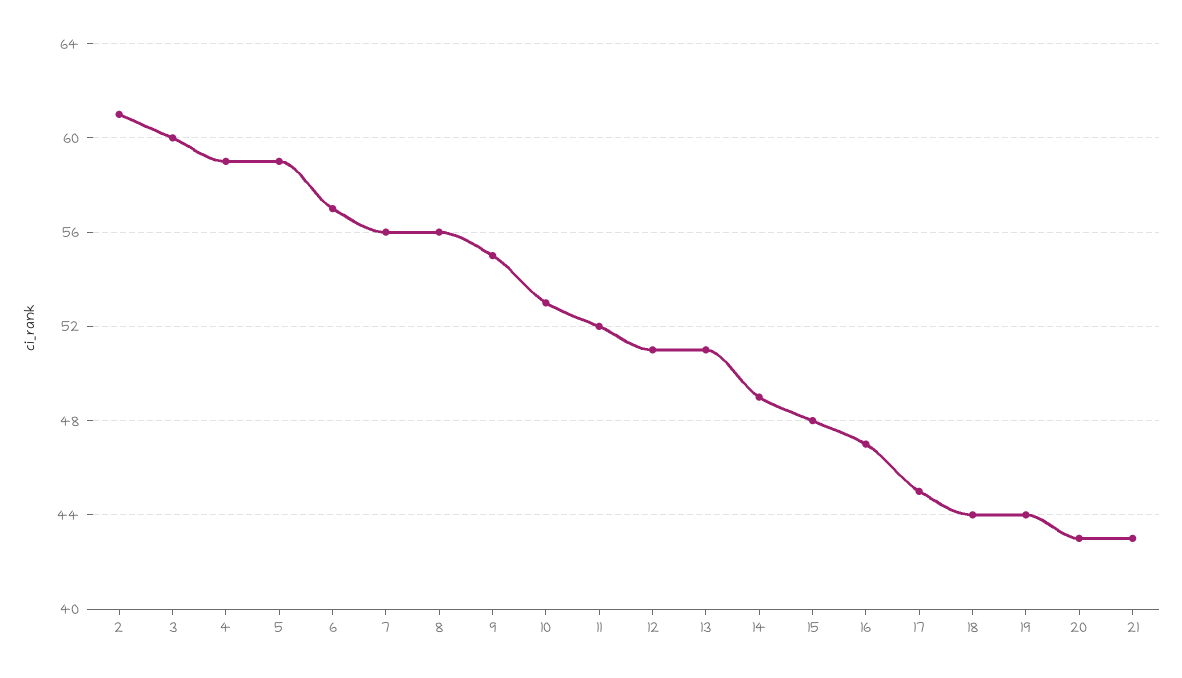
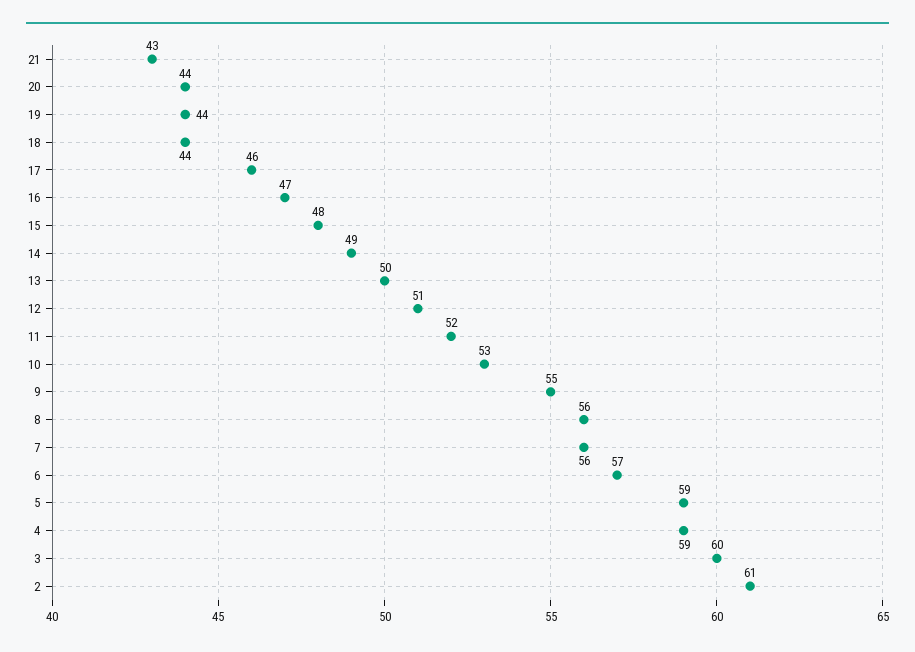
13: 51 -> 50
17: 45 -> 46
20: 43 -> 44

